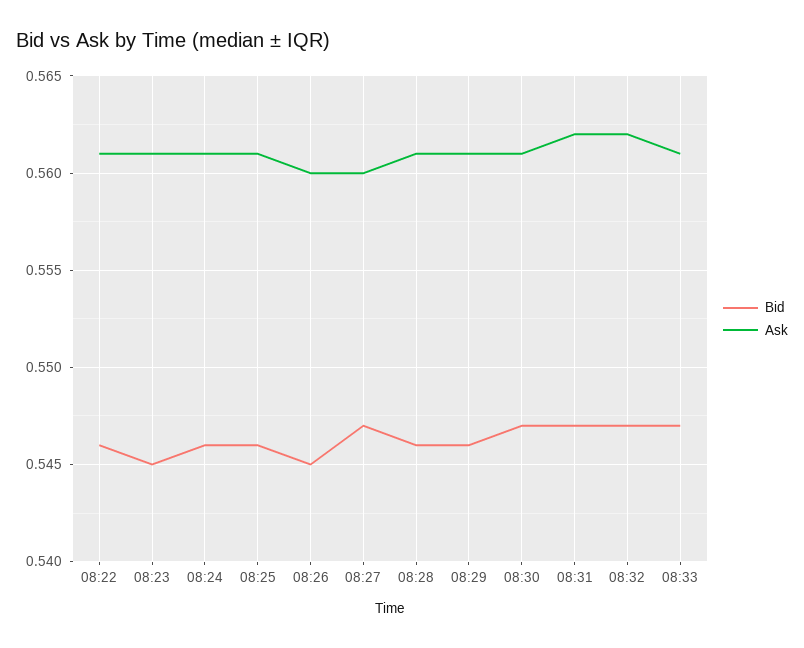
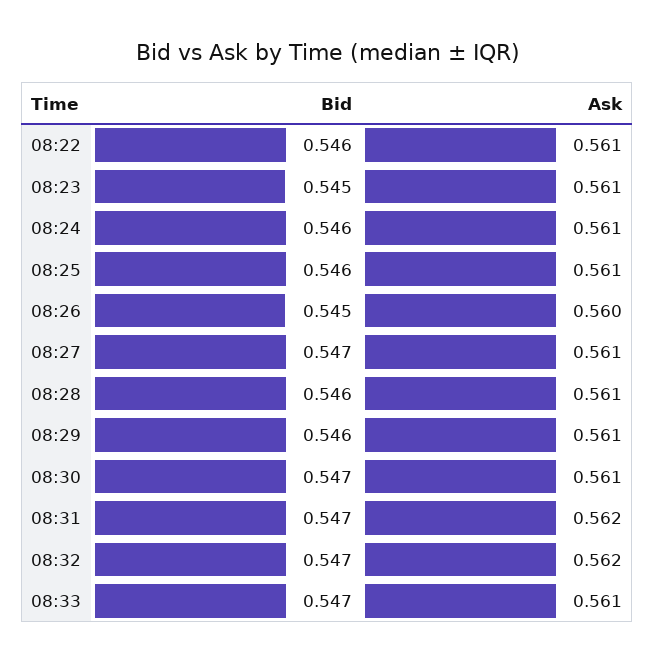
Ask, 08:27: 0.56 -> 0.561

